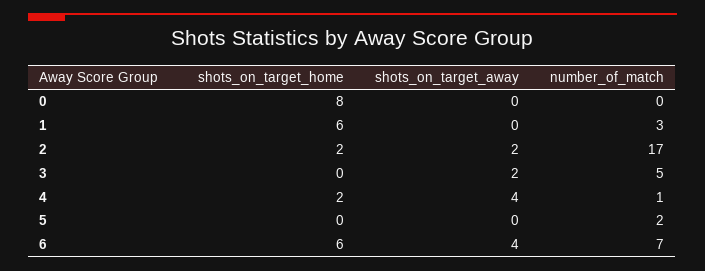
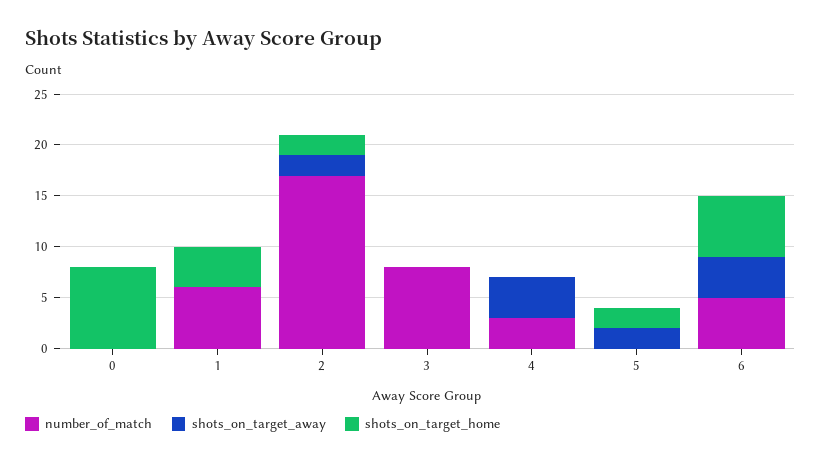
shots_on_target_home, 1: 6 -> 4
number_of_match, 1: 3 -> 6
shots_on_target_away, 3: 2 -> 0
number_of_match, 3: 5 -> 8
shots_on_target_home, 4: 2 -> 0
number_of_match, 4: 1 -> 3
shots_on_target_home, 5: 0 -> 2
shots_on_target_away, 5: 0 -> 2
number_of_match, 5: 2 -> 0
number_of_match, 6: 7 -> 5

